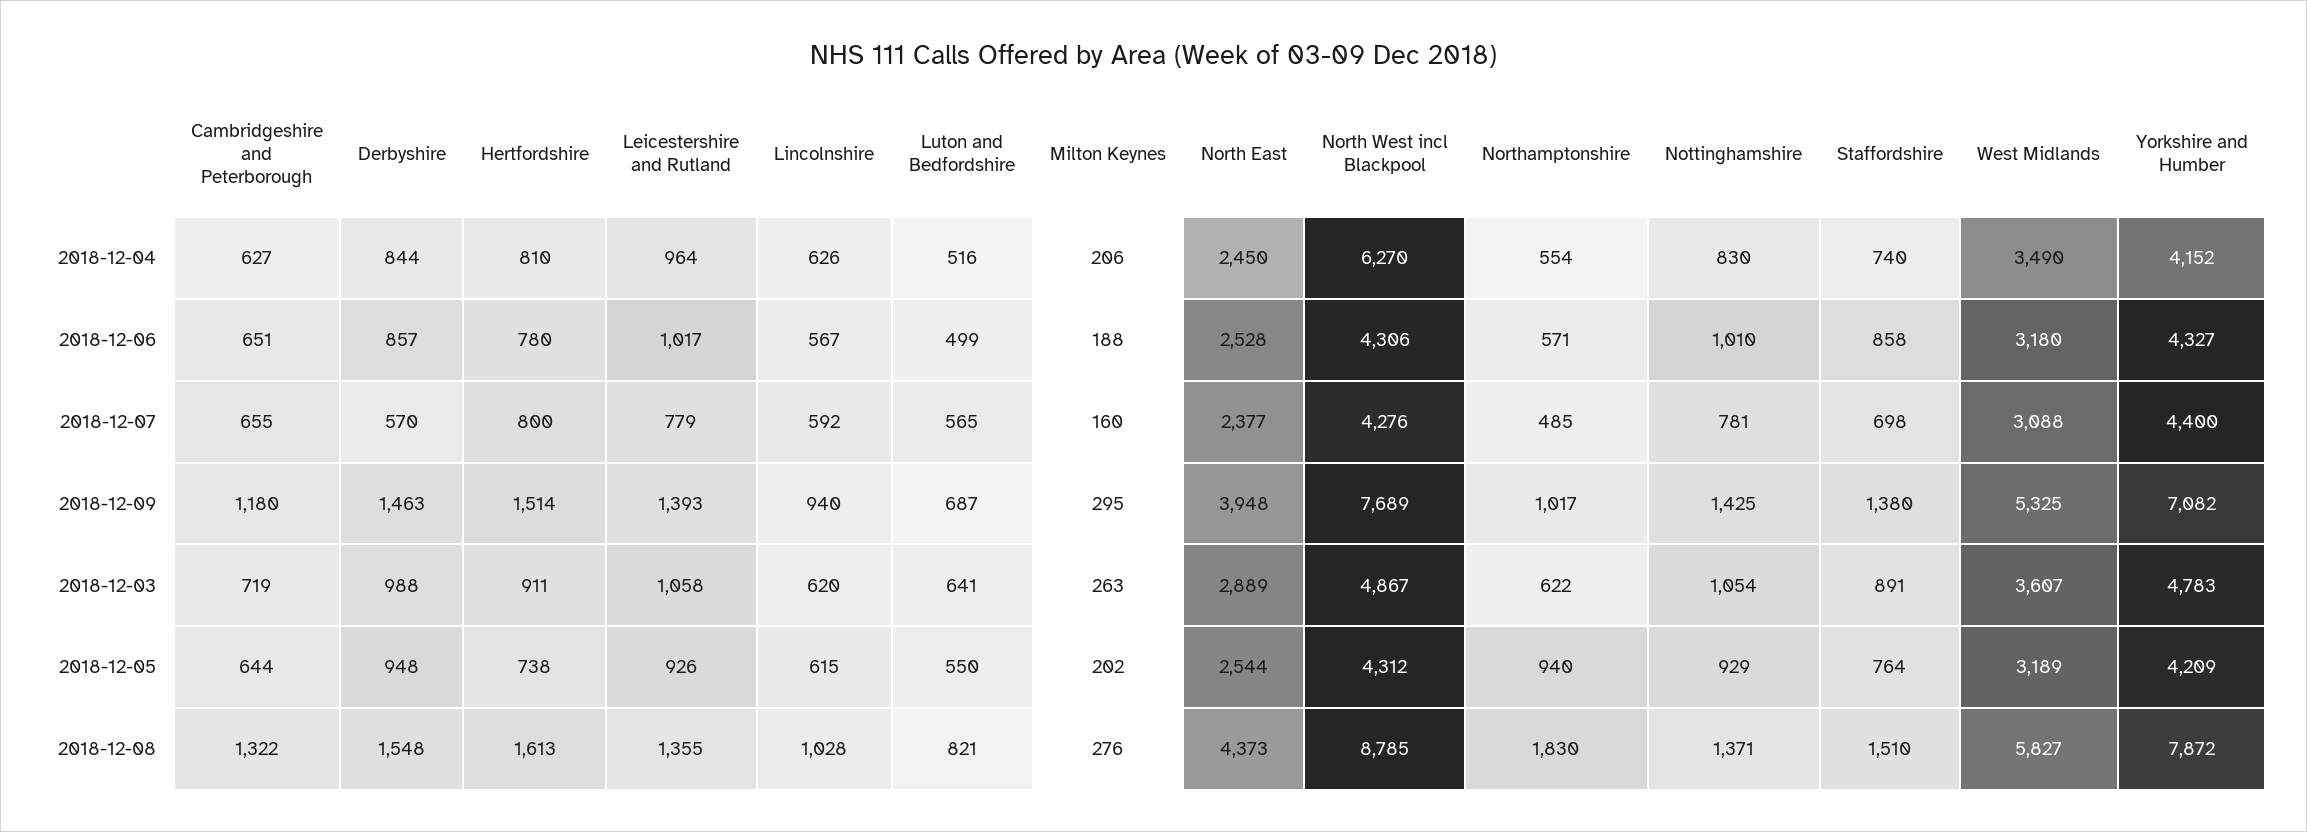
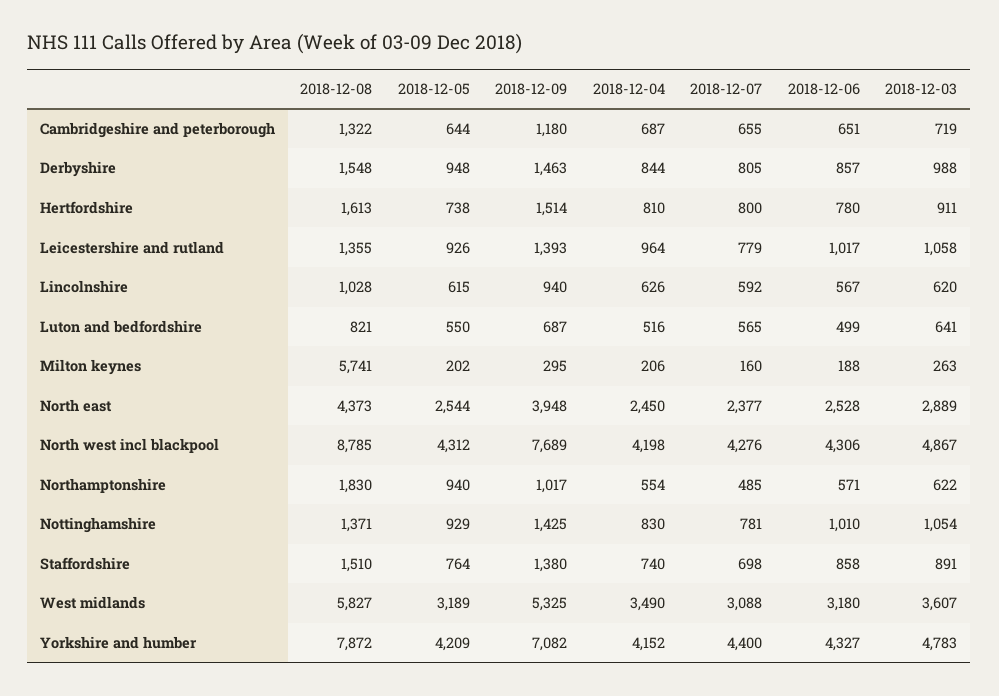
Cambridgeshire and Peterborough, 2018-12-04: 627 -> 687
North West incl Blackpool, 2018-12-04: 6270 -> 4198
Derbyshire, 2018-12-07: 570 -> 805
Milton Keynes, 2018-12-08: 276 -> 5741

